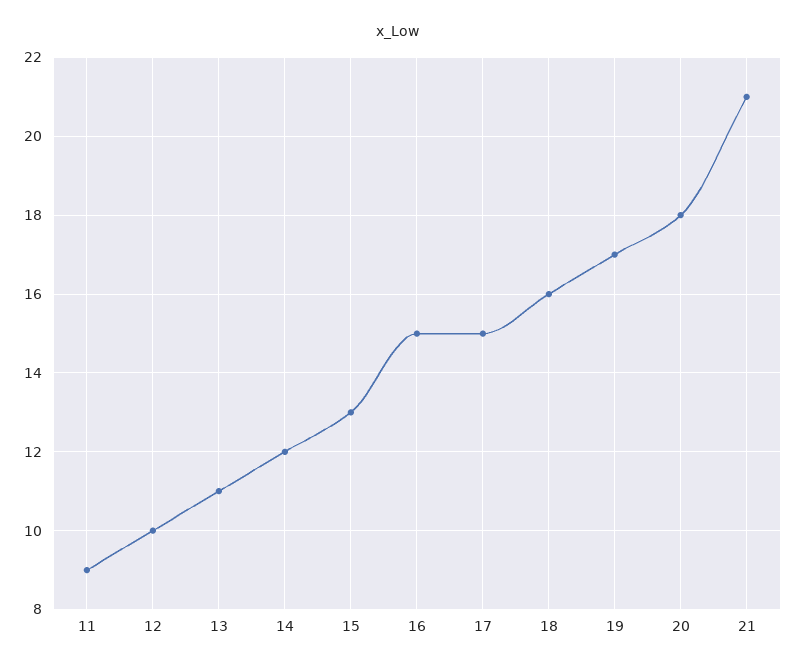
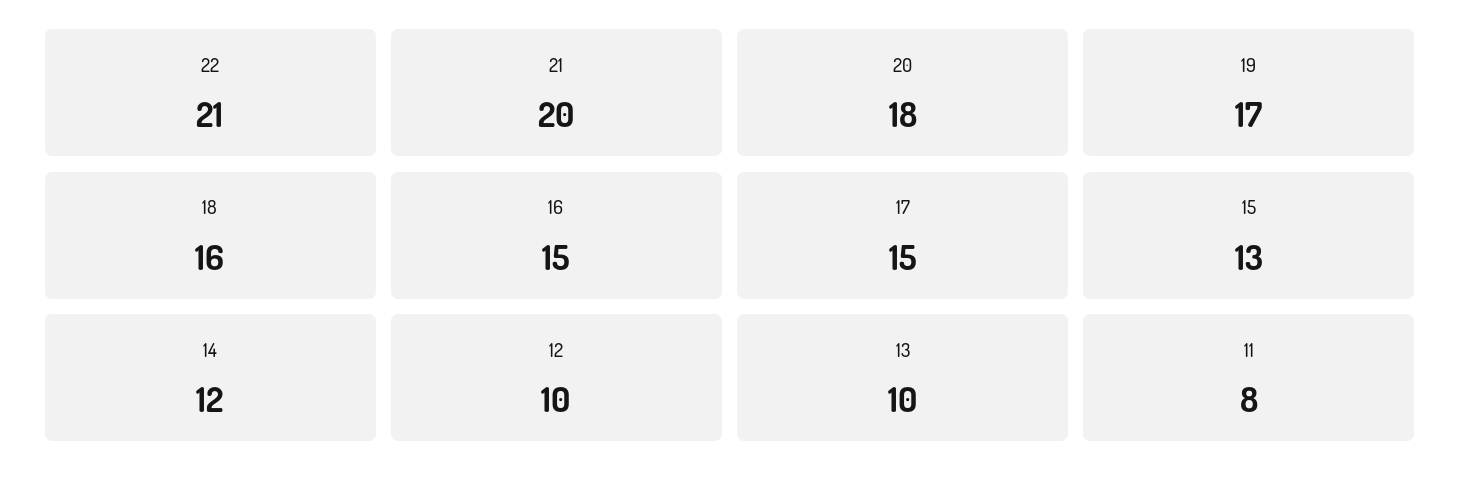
11: 9 -> 8
13: 11 -> 10
21: 21 -> 20
22: none -> 21

